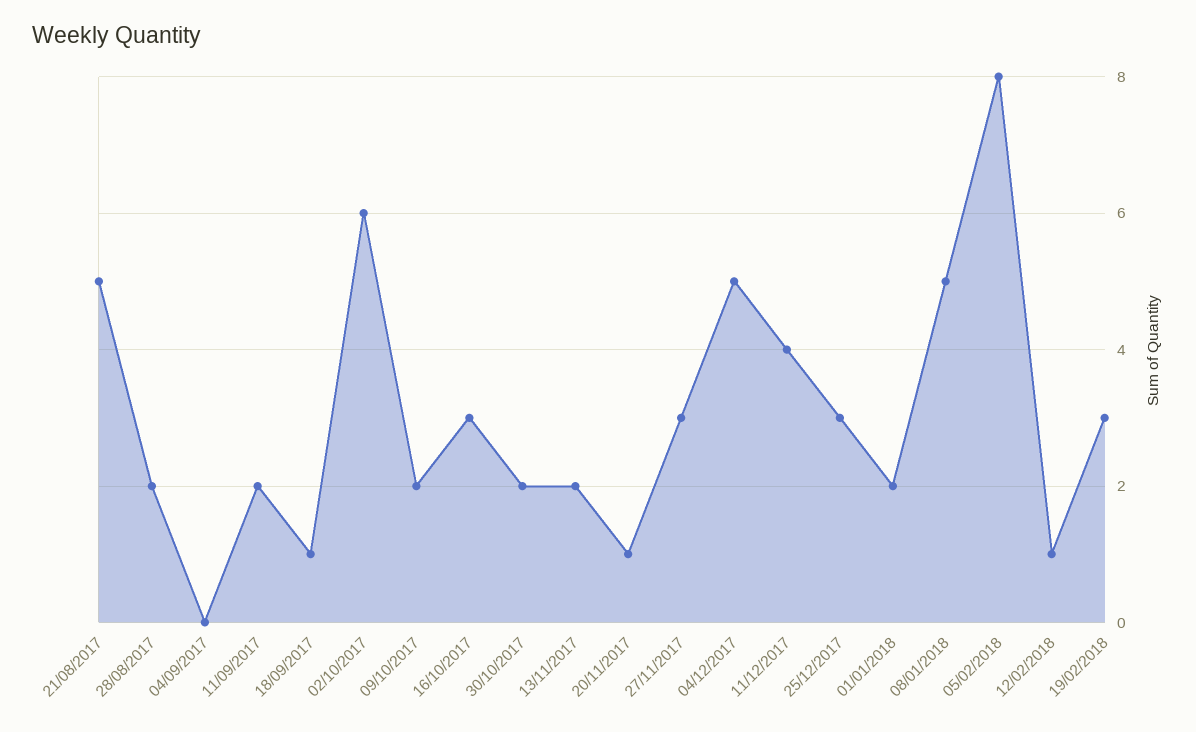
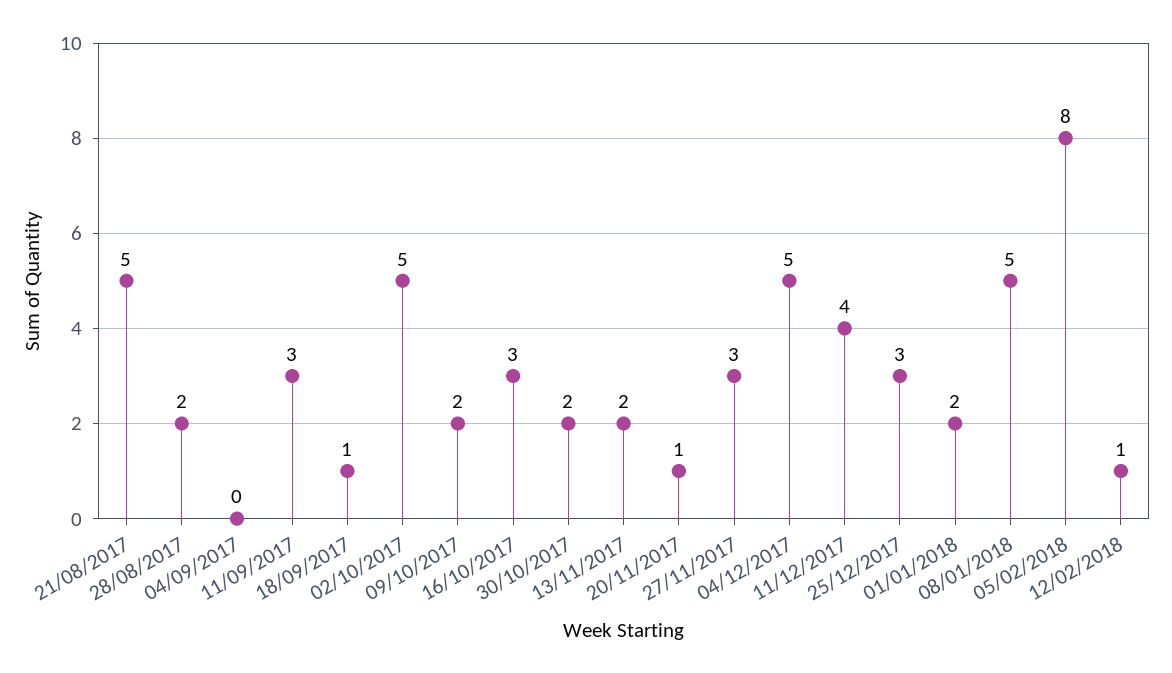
11/09/2017: 2 -> 3
02/10/2017: 6 -> 5
19/02/2018: 3 -> none

